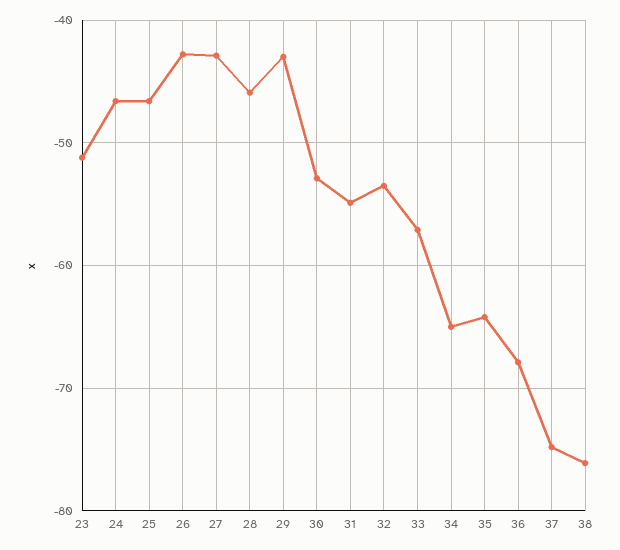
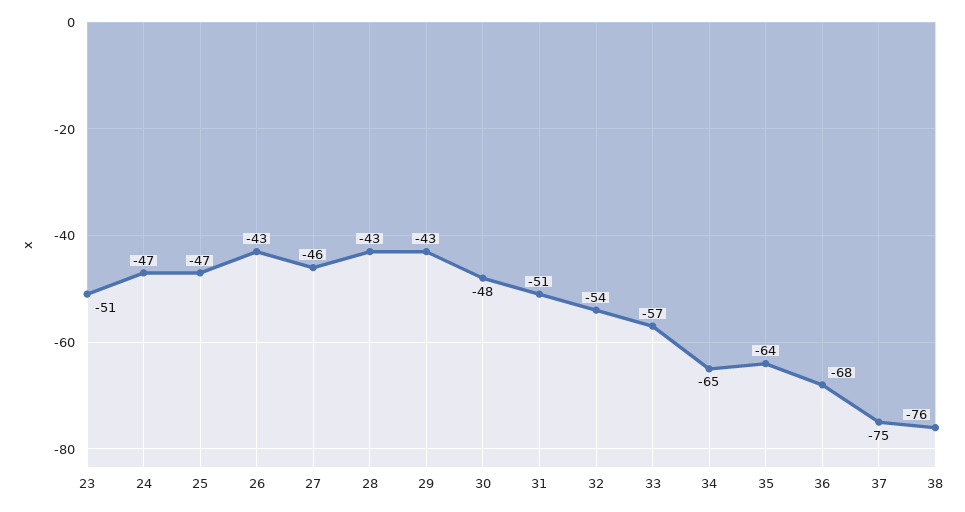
27: -43 -> -46
28: -46 -> -43
30: -53 -> -48
31: -55 -> -51

